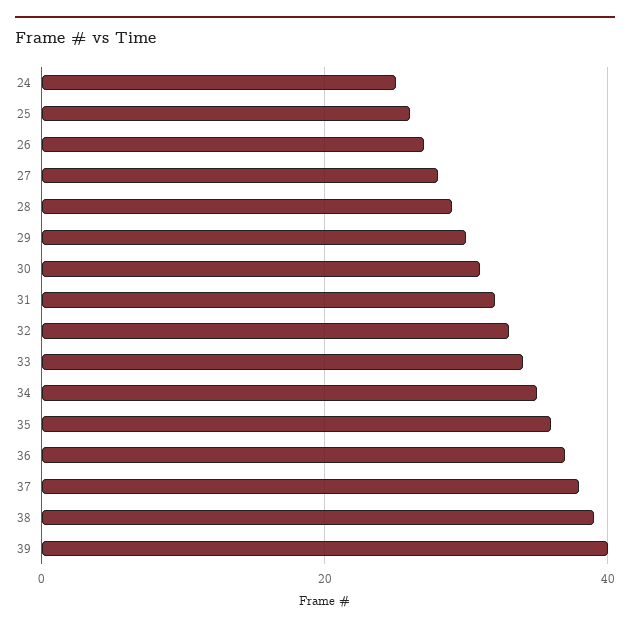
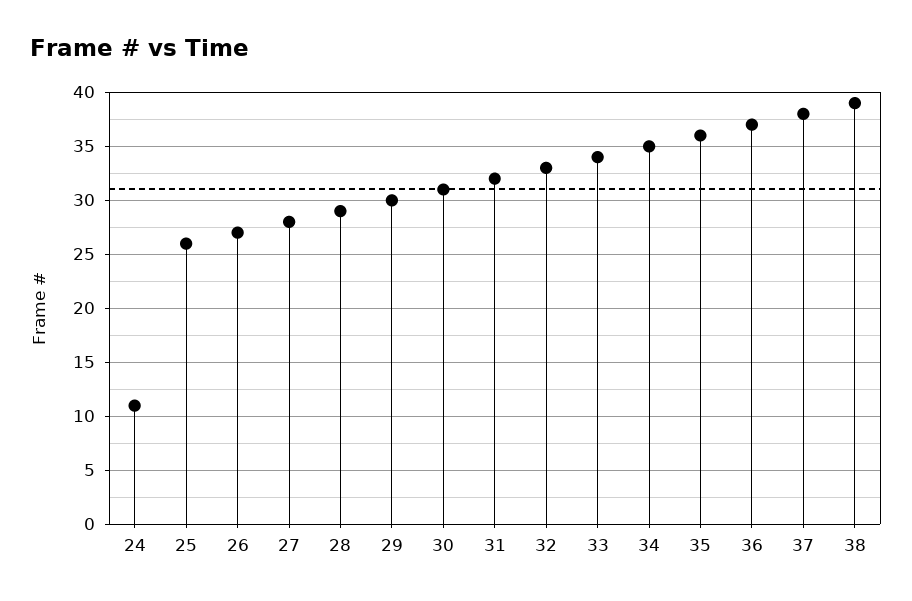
24: 25 -> 11
39: 40 -> none

